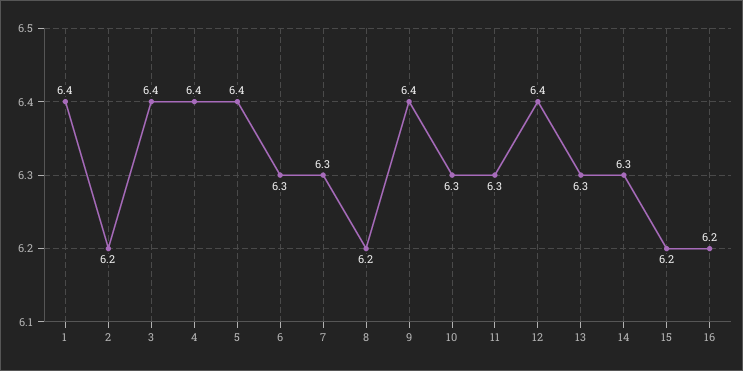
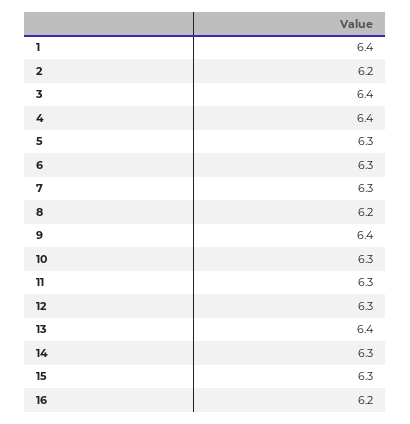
5: 6.4 -> 6.3
12: 6.4 -> 6.3
13: 6.3 -> 6.4
15: 6.2 -> 6.3

